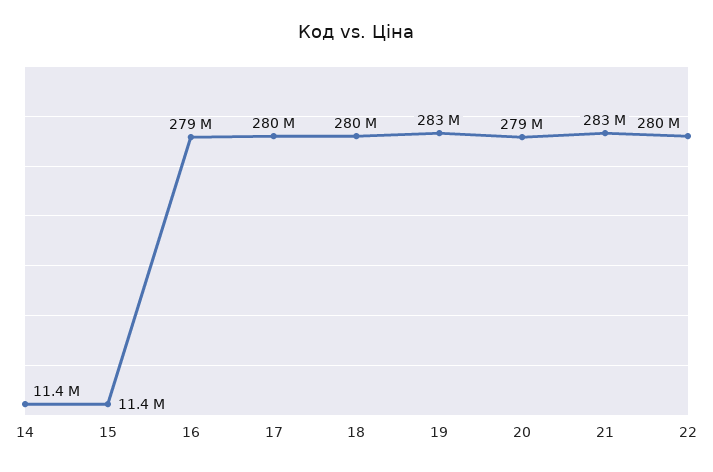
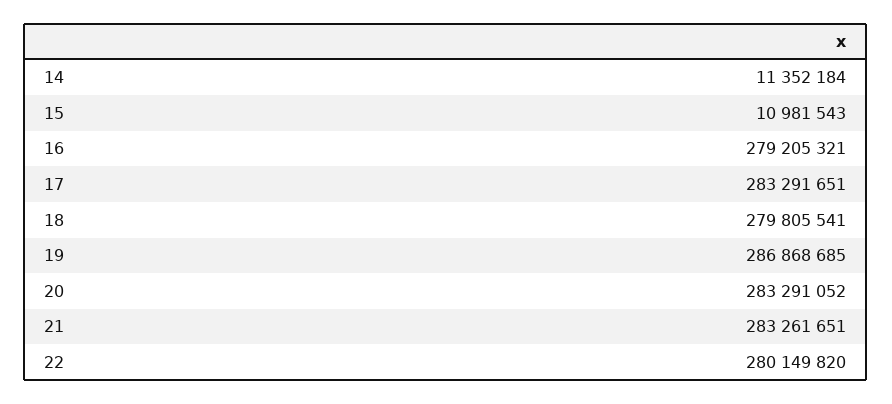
15: 11400000 -> 10981543
17: 280000000 -> 283291651
19: 283000000 -> 286868685
20: 279000000 -> 283291052

